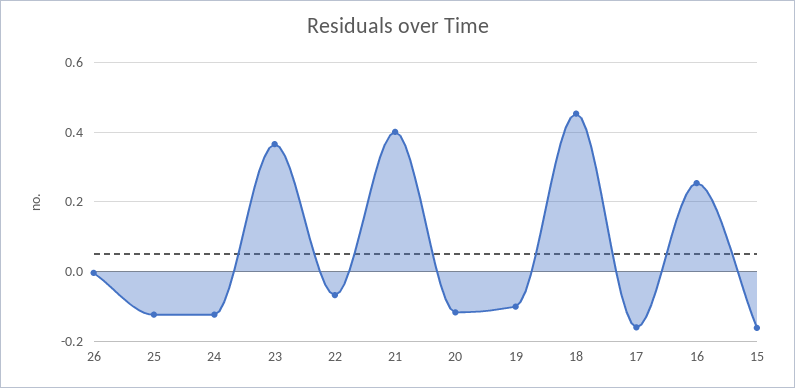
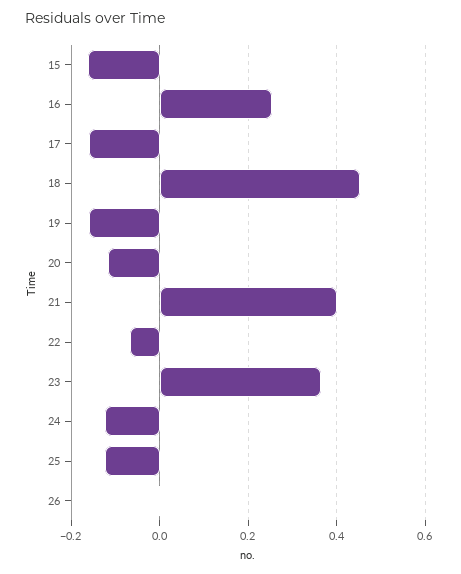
19: -0.1 -> -0.16

